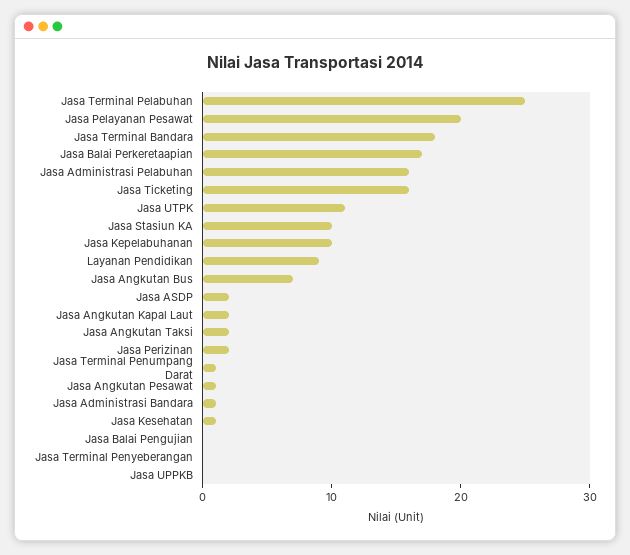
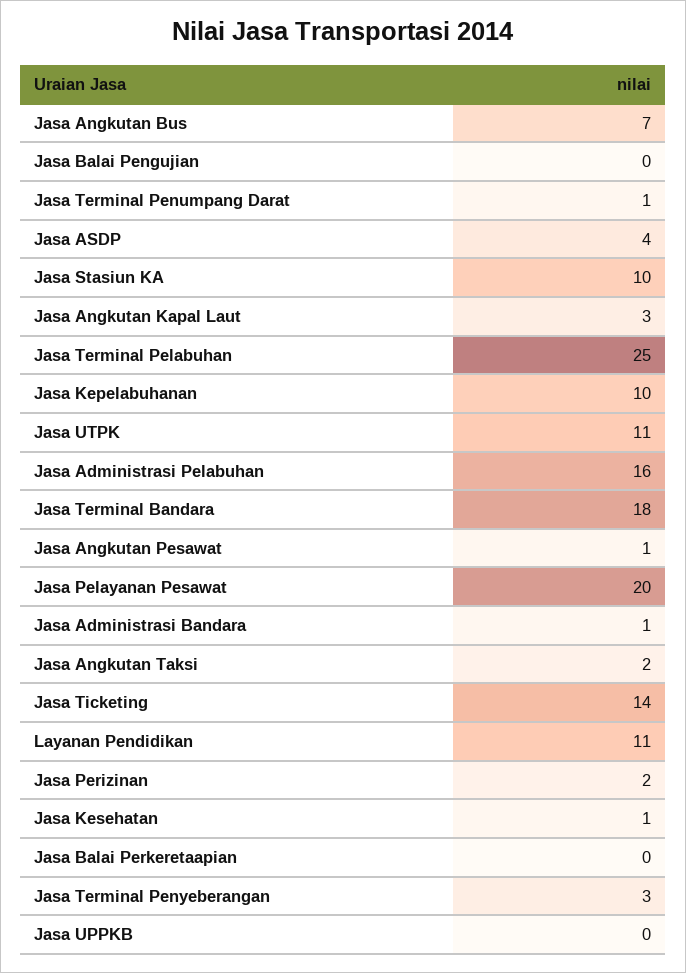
Jasa Balai Perkeretaapian: 17 -> 0
Jasa Ticketing: 16 -> 14
Layanan Pendidikan: 9 -> 11
Jasa ASDP: 2 -> 4
Jasa Angkutan Kapal Laut: 2 -> 3
Jasa Terminal Penyeberangan: 0 -> 3

